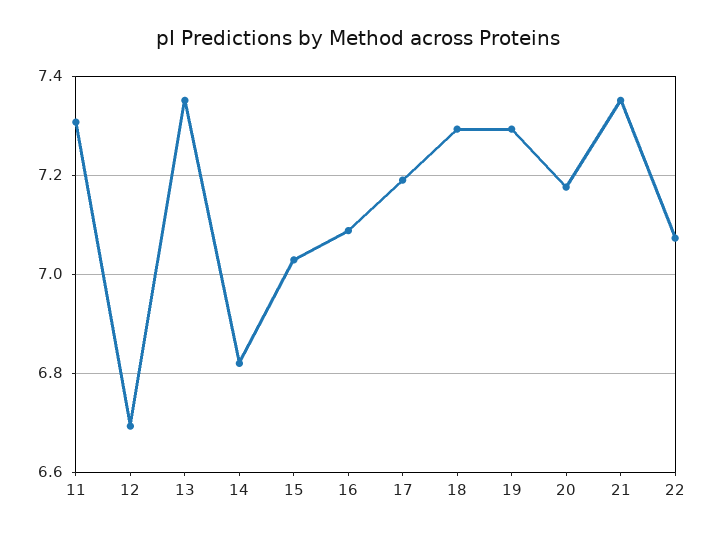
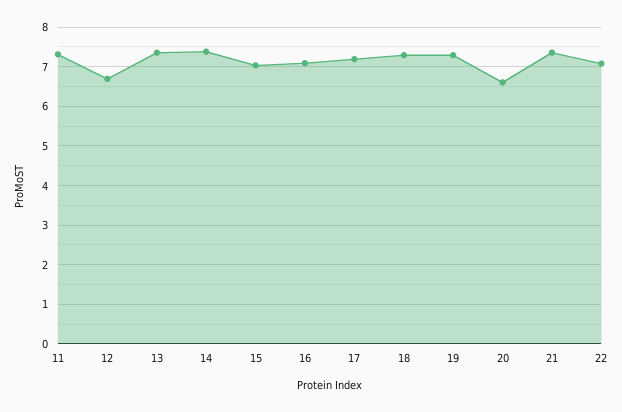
14: 6.82 -> 7.4
20: 7.18 -> 6.6

